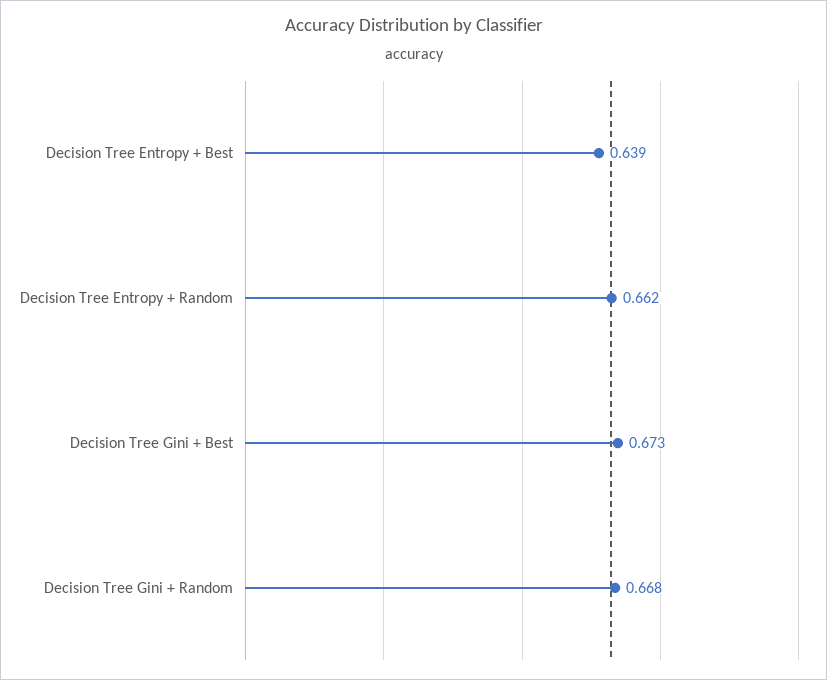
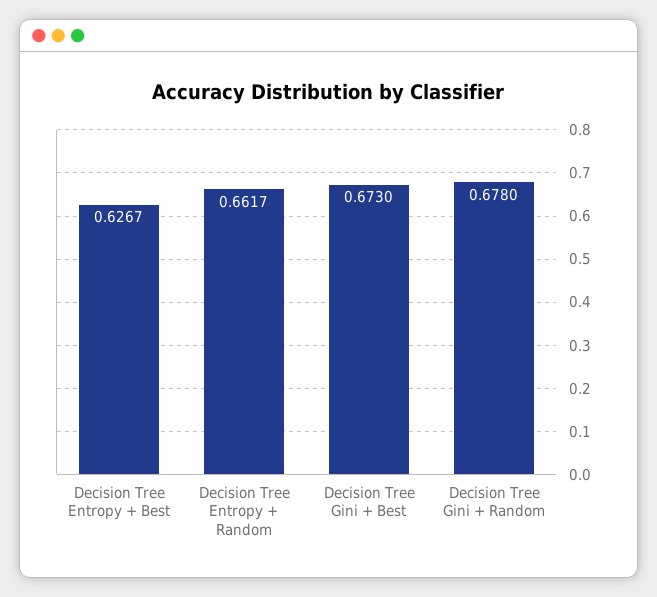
Decision Tree Entropy + Best: 0.639 -> 0.6267
Decision Tree Gini + Random: 0.668 -> 0.678

